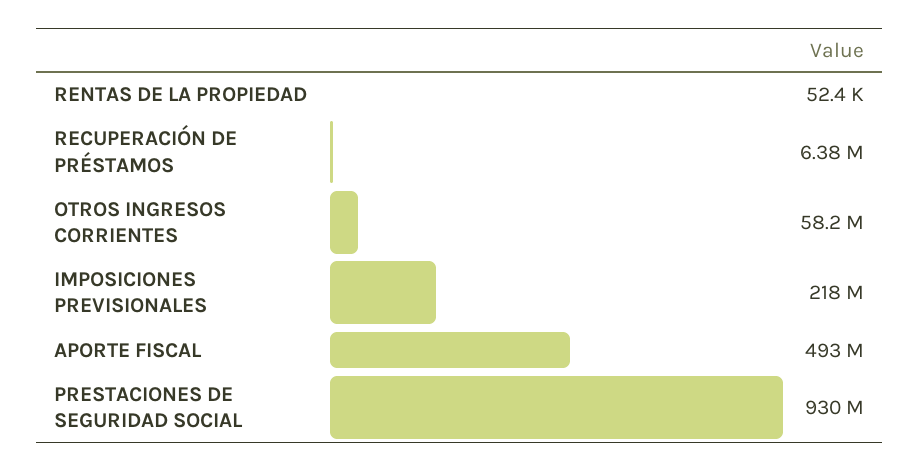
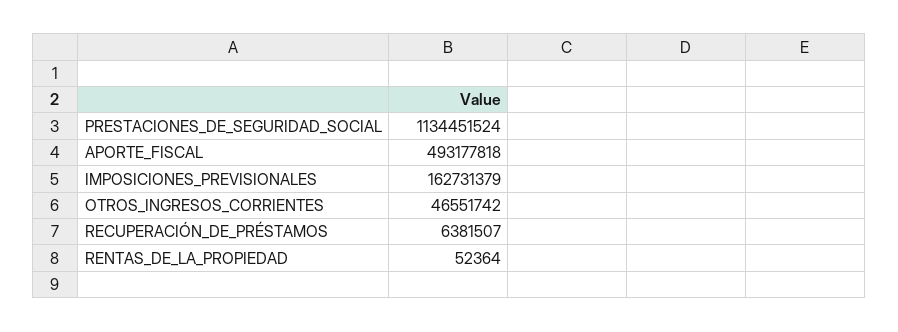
OTROS INGRESOS CORRIENTES: 58200000 -> 46551742
IMPOSICIONES PREVISIONALES: 218000000 -> 162731379
PRESTACIONES DE SEGURIDAD SOCIAL: 930000000 -> 1134451524

